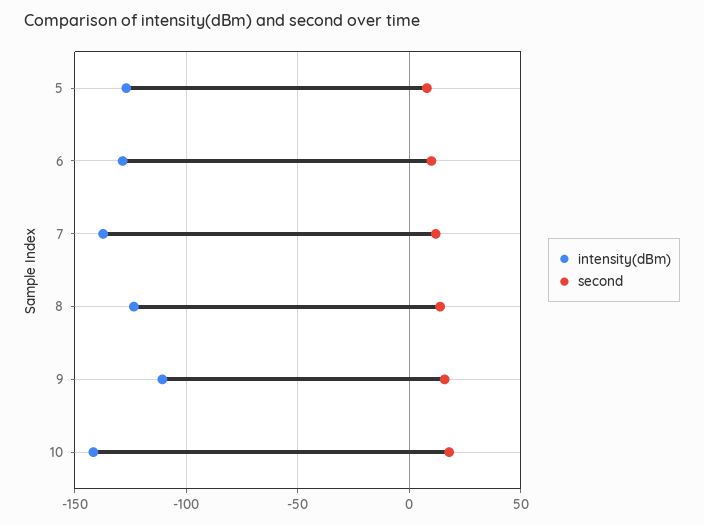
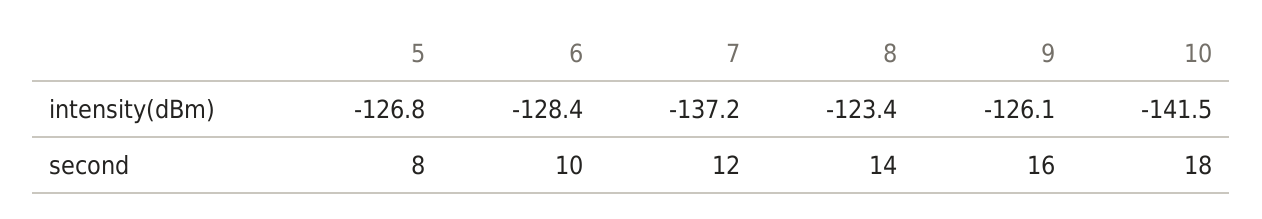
intensity(dBm), 9: -110 -> -126.1

